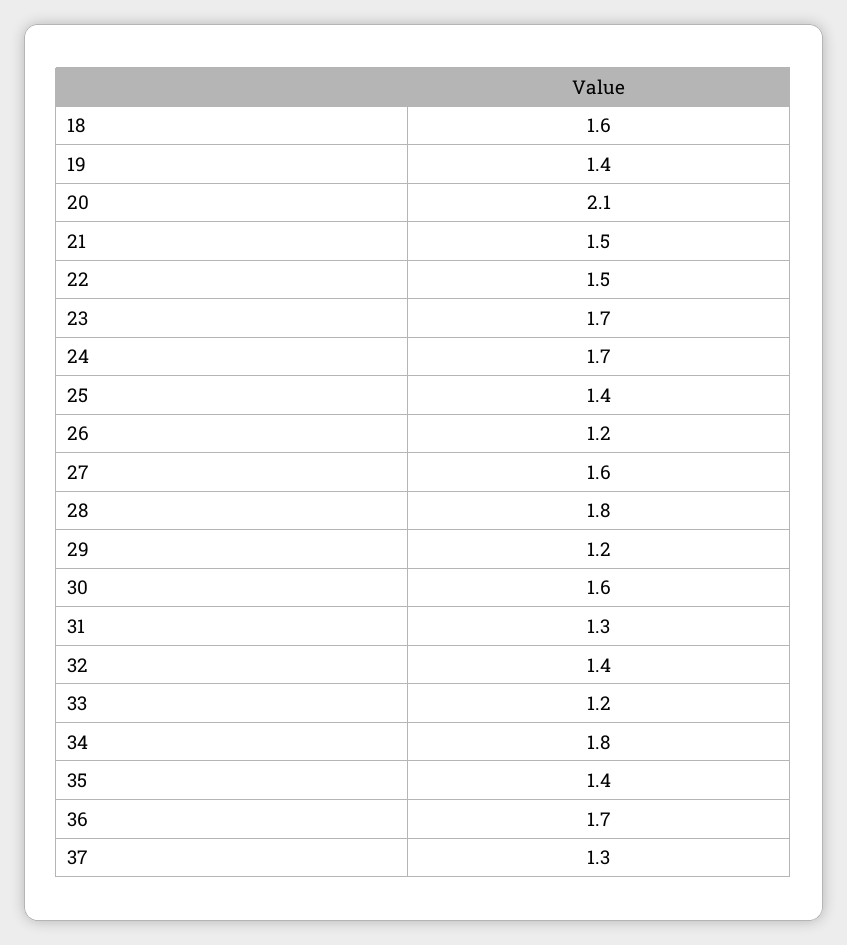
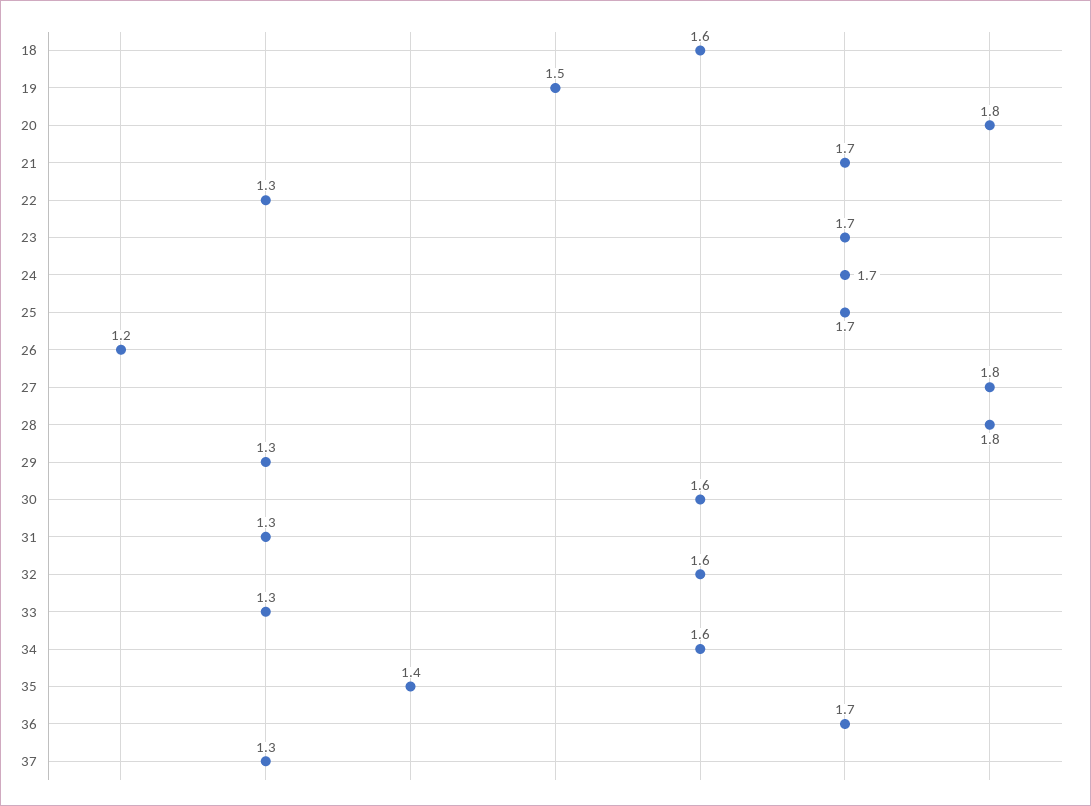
19: 1.4 -> 1.5
20: 2.1 -> 1.8
21: 1.5 -> 1.7
22: 1.5 -> 1.3
25: 1.4 -> 1.7
27: 1.6 -> 1.8
29: 1.2 -> 1.3
32: 1.4 -> 1.6
33: 1.2 -> 1.3
34: 1.8 -> 1.6

